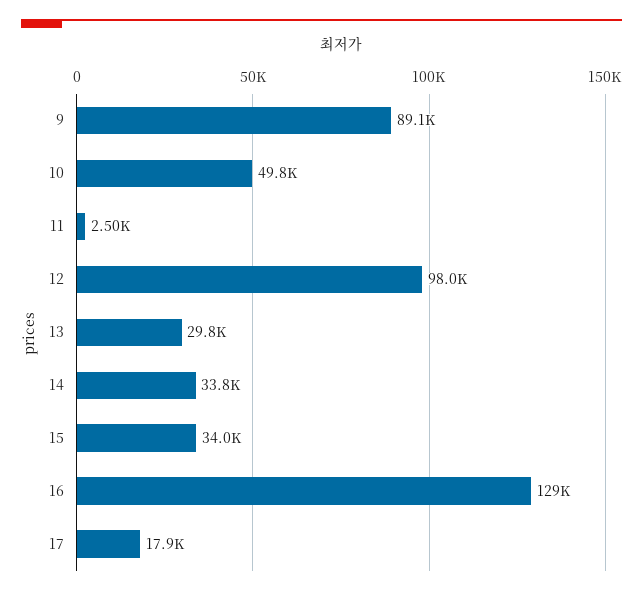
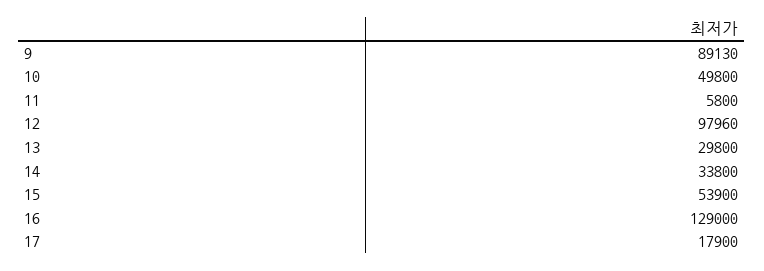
11: 2500 -> 5800
15: 34000 -> 53900

